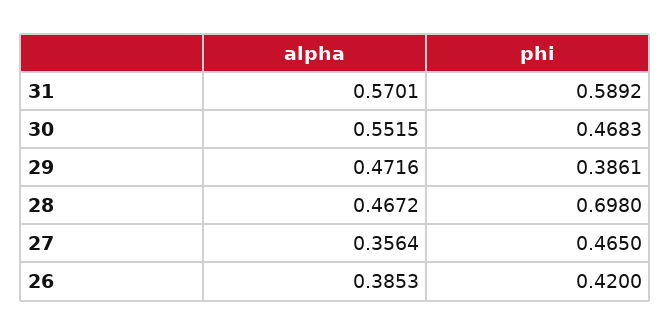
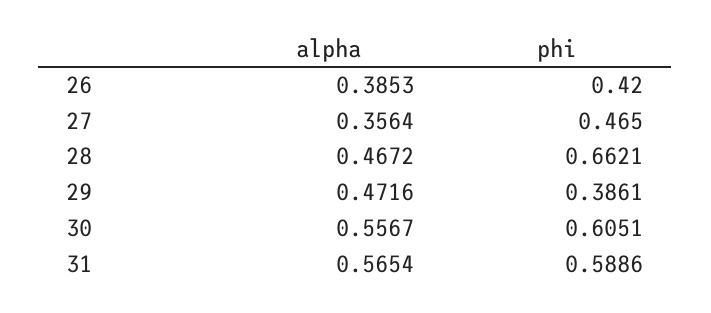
alpha, 31: 0.5701 -> 0.5654
phi, 31: 0.5892 -> 0.5886
alpha, 30: 0.5515 -> 0.5567
phi, 30: 0.4683 -> 0.6051
phi, 28: 0.698 -> 0.6621

